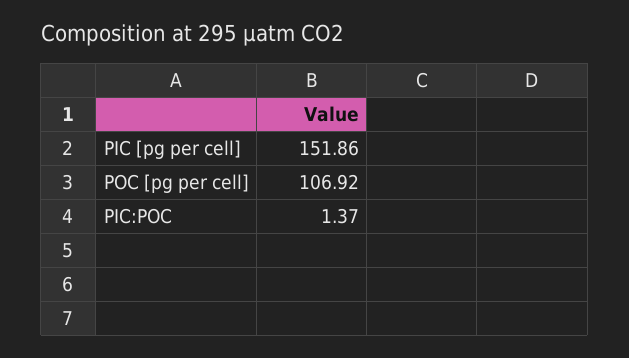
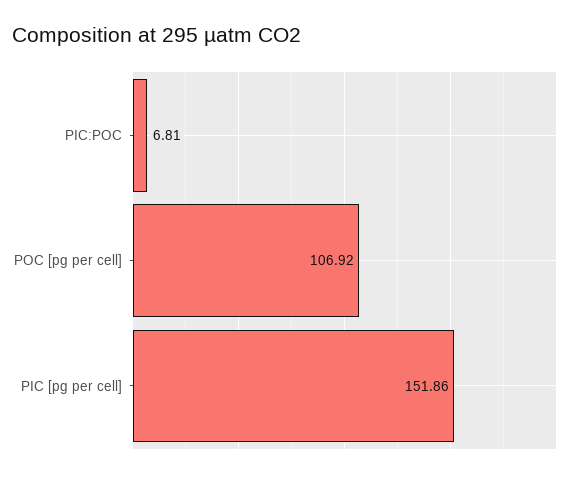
PIC:POC: 1.37 -> 6.81

